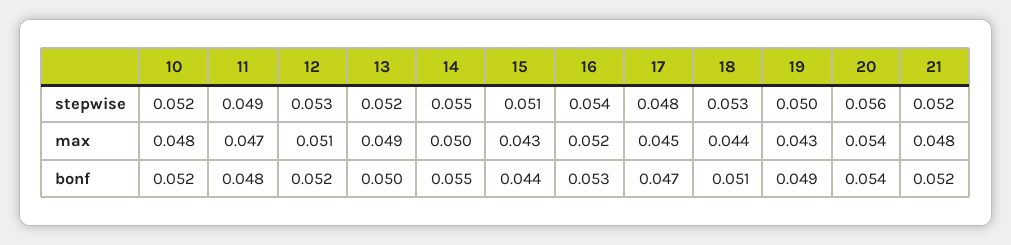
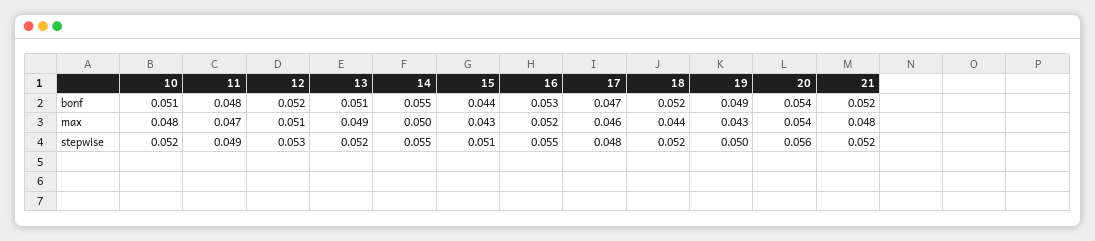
16, stepwise: 0.054 -> 0.055
18, stepwise: 0.053 -> 0.052
17, max: 0.045 -> 0.046
10, bonf: 0.052 -> 0.051
13, bonf: 0.05 -> 0.051
18, bonf: 0.051 -> 0.052

